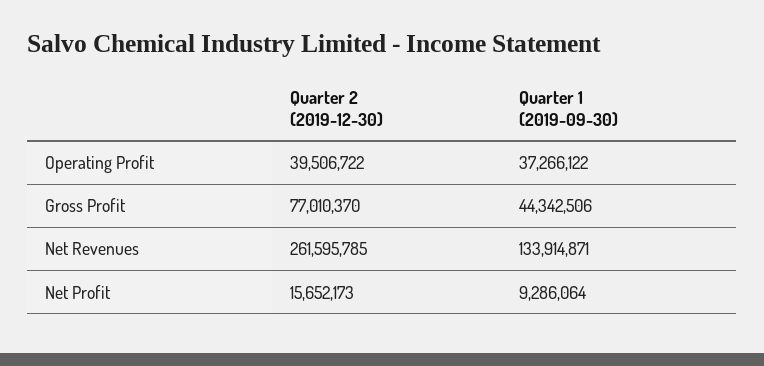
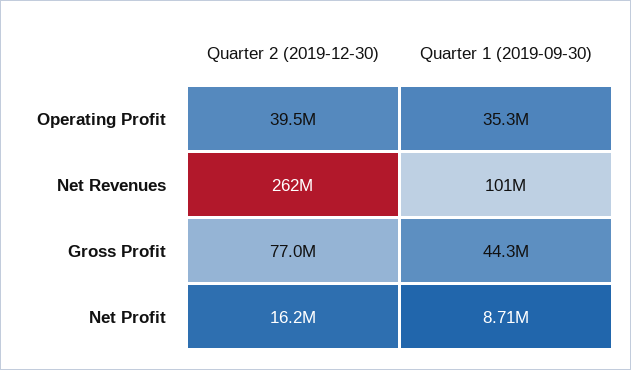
Quarter 1 (2019-09-30), Operating Profit: 37266122 -> 35300000
Quarter 1 (2019-09-30), Net Revenues: 133914871 -> 101000000
Quarter 2 (2019-12-30), Net Profit: 15652173 -> 16200000
Quarter 1 (2019-09-30), Net Profit: 9286064 -> 8710000

